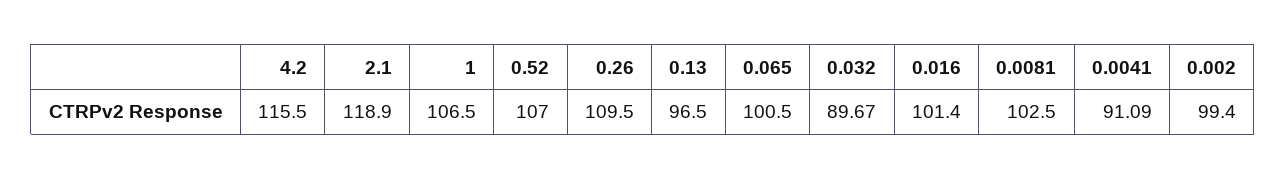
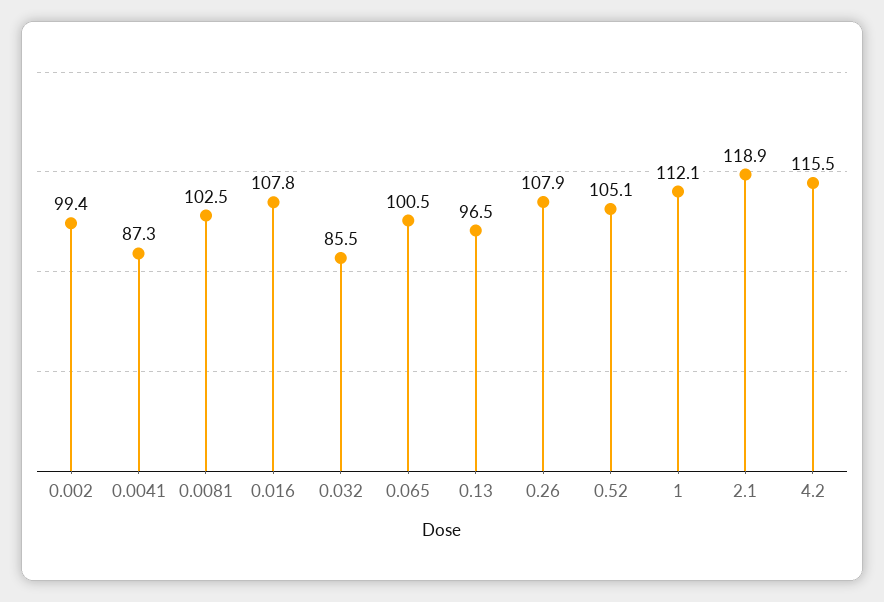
1: 106.5 -> 112.1
0.52: 107 -> 105.1
0.26: 109.5 -> 107.9
0.032: 89.67 -> 85.5
0.016: 101.4 -> 107.8
0.0041: 91.09 -> 87.3

